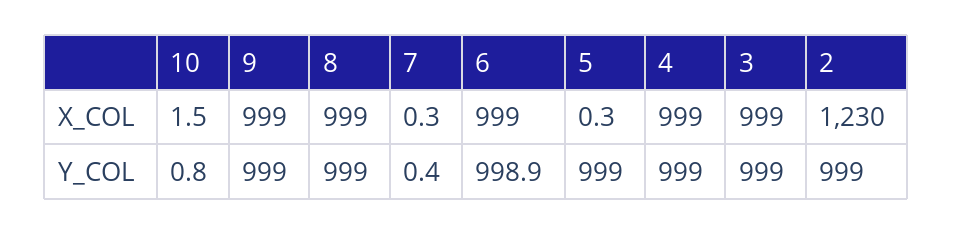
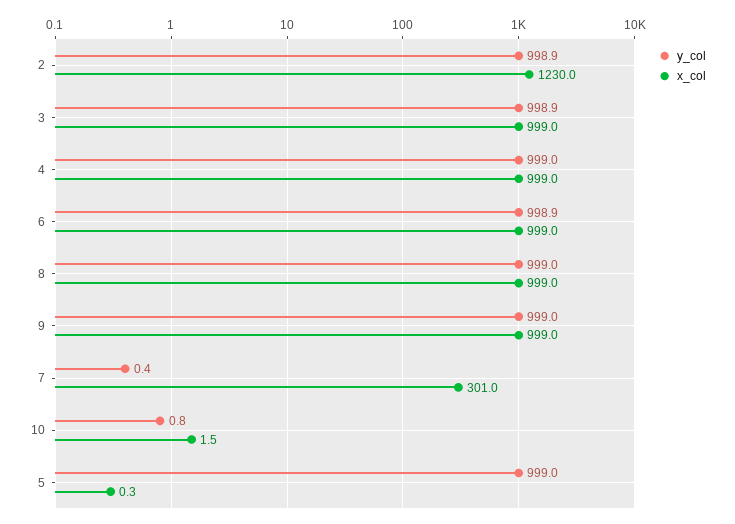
X_COL, 7: 0.3 -> 301
Y_COL, 3: 999 -> 998.9
Y_COL, 2: 999 -> 998.9

